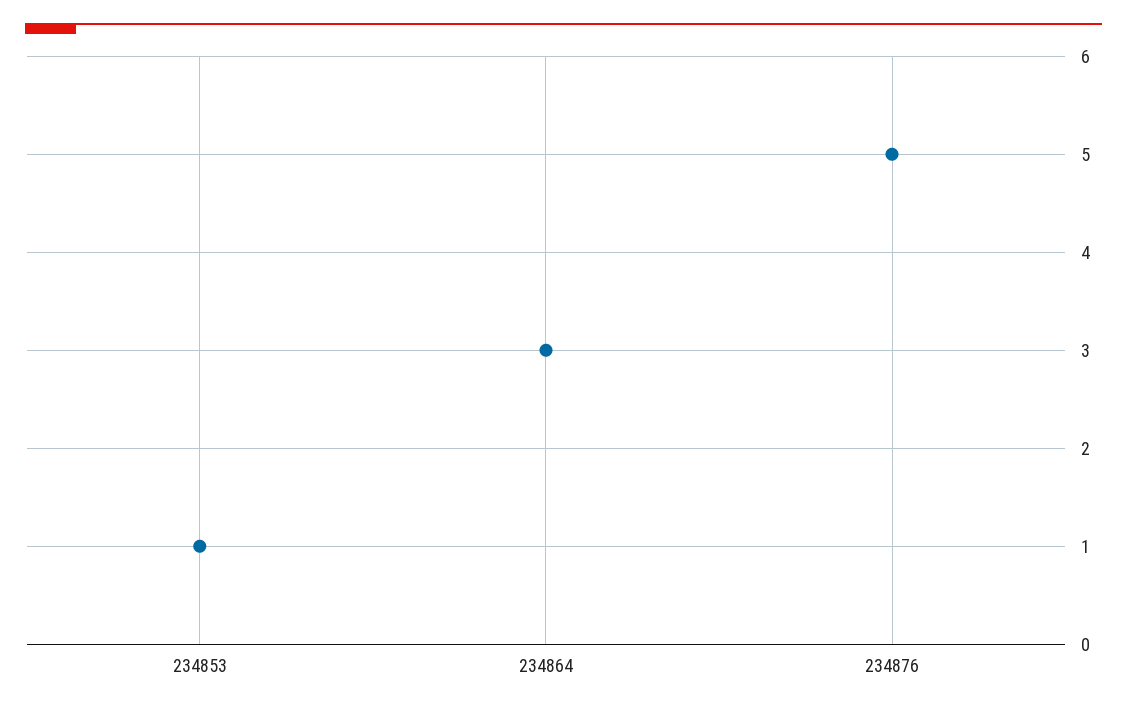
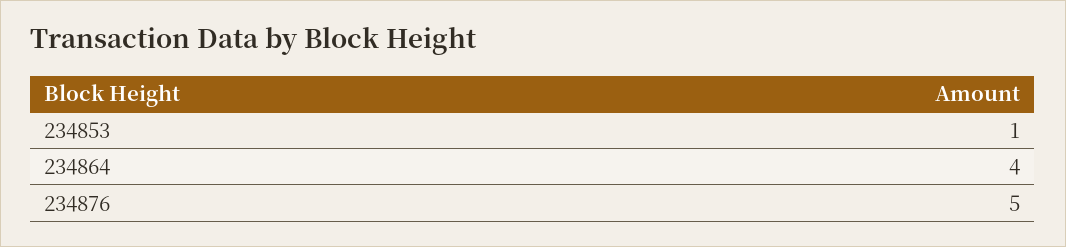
234864: 3 -> 4

